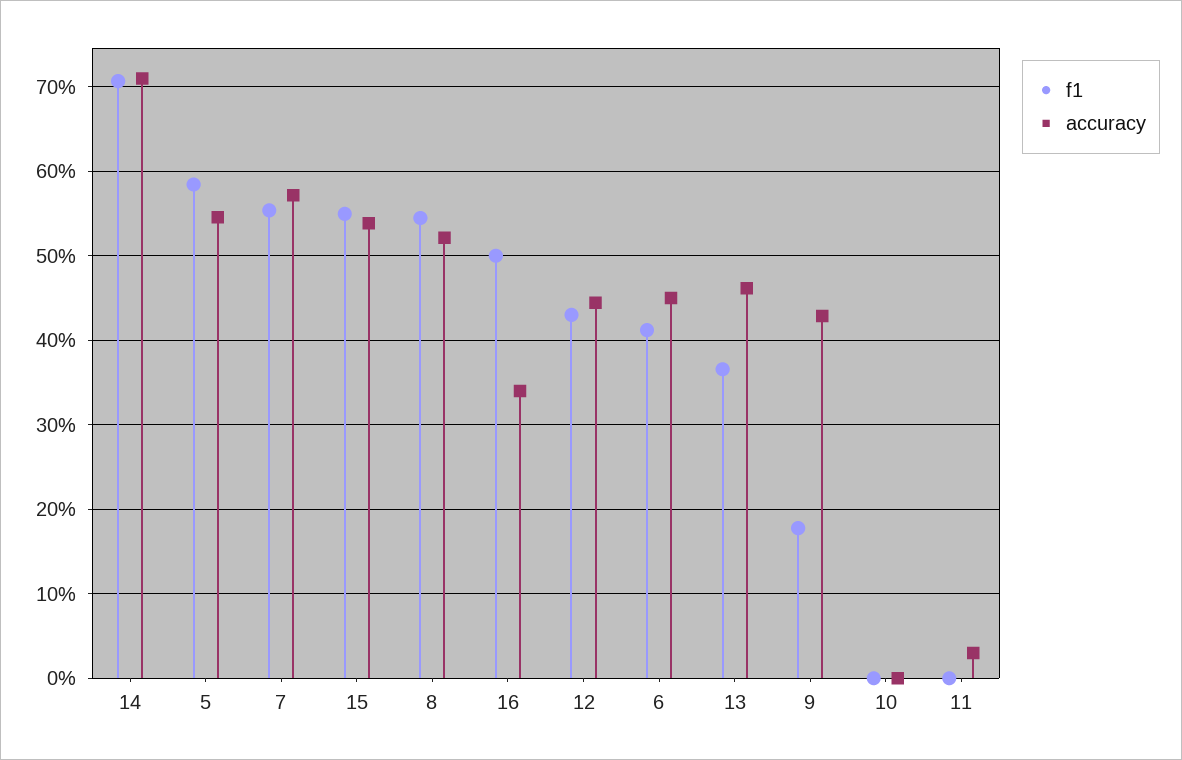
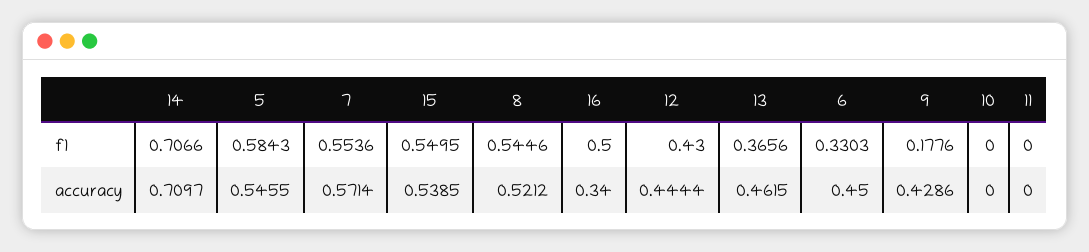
f1, 6: 0.41 -> 0.3303
accuracy, 11: 0.03 -> 0

